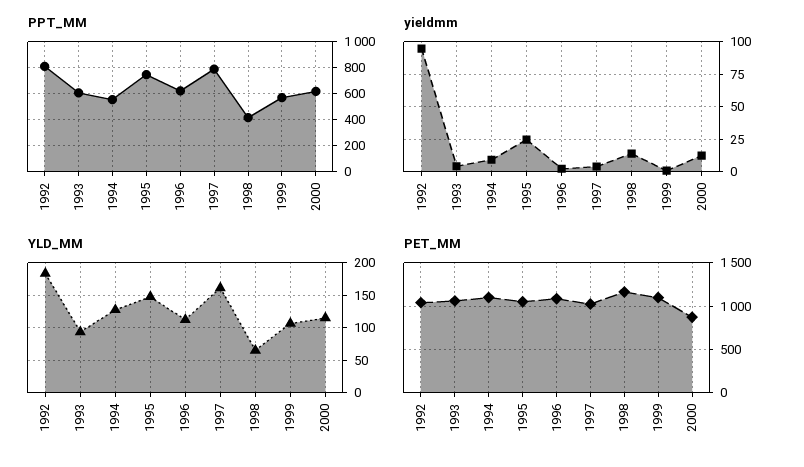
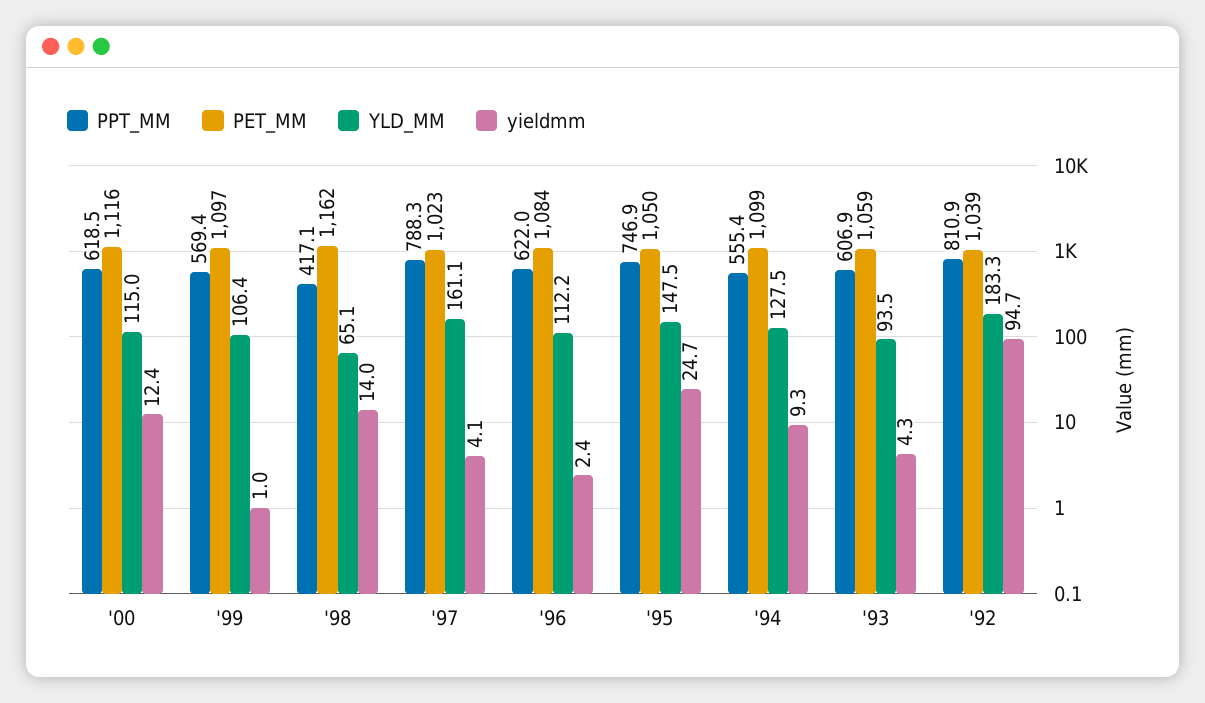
PET_MM, 2000: 900 -> 1116

